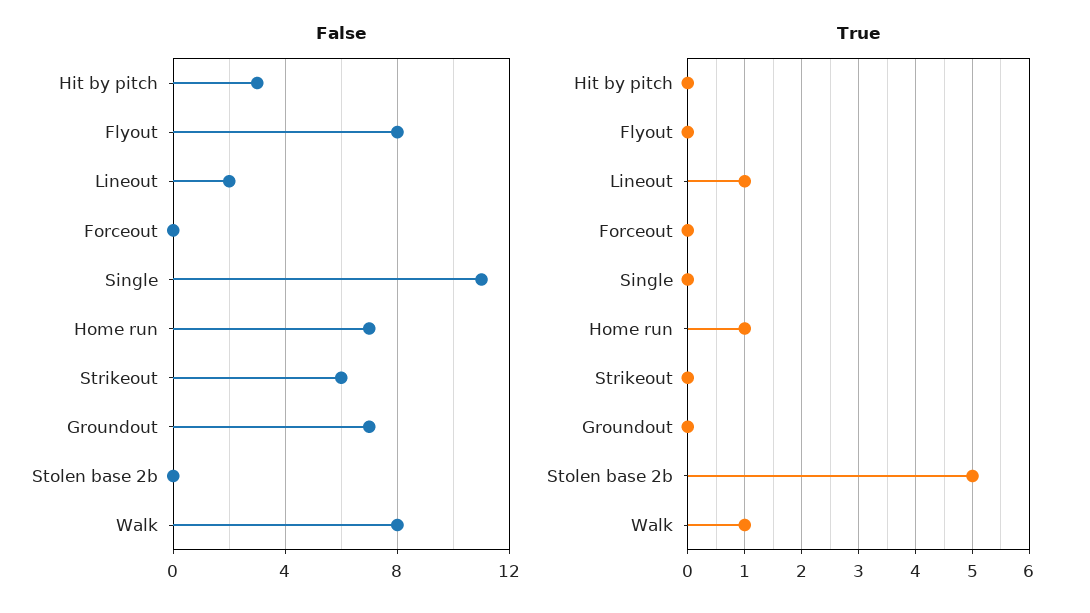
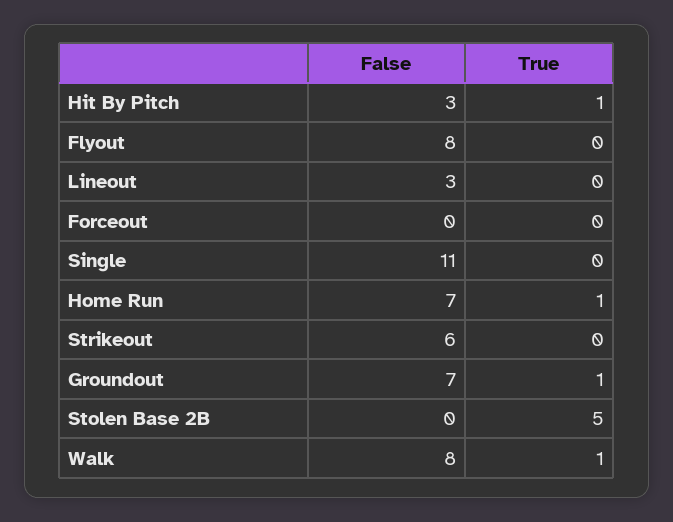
False, Lineout: 2 -> 3
True, Hit by pitch: 0 -> 1
True, Lineout: 1 -> 0
True, Groundout: 0 -> 1

